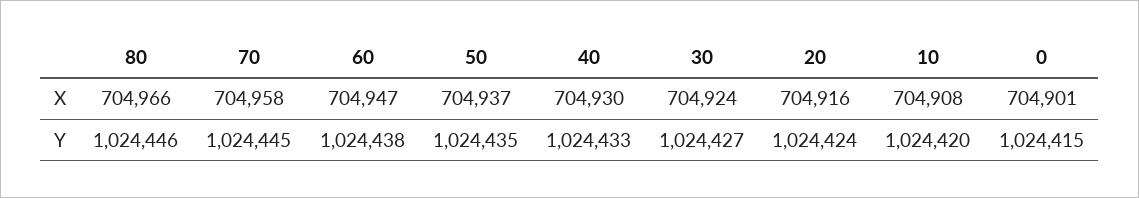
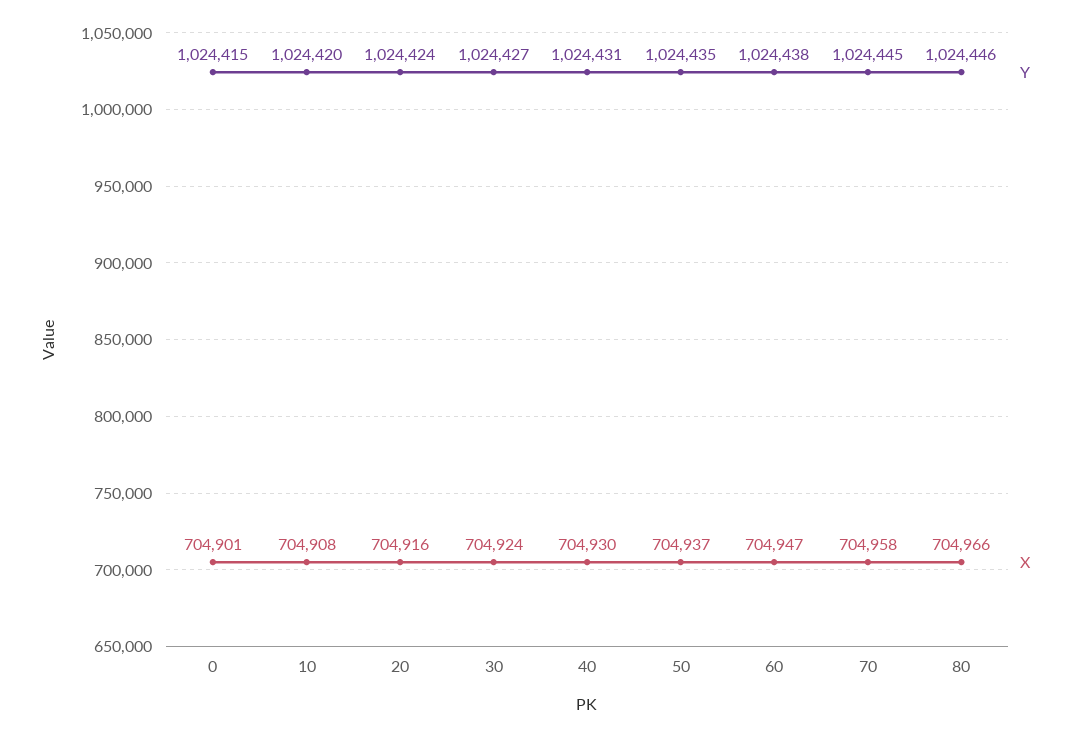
Y, 40: 1024433 -> 1024431

